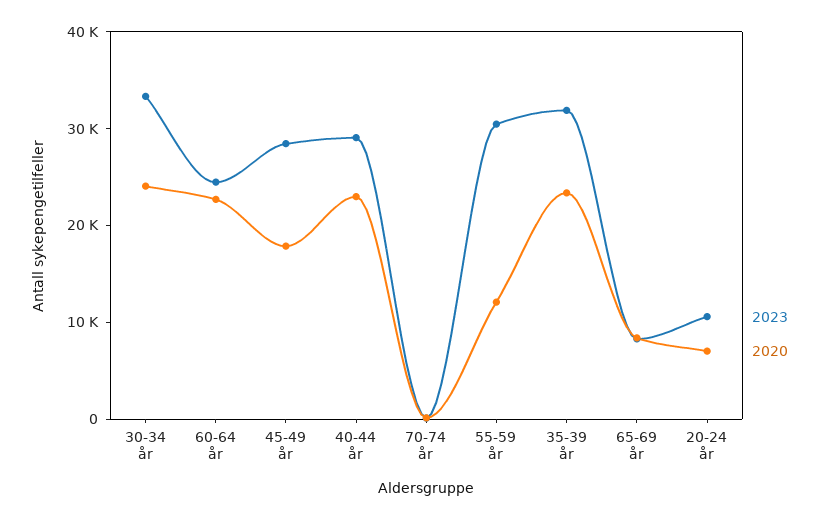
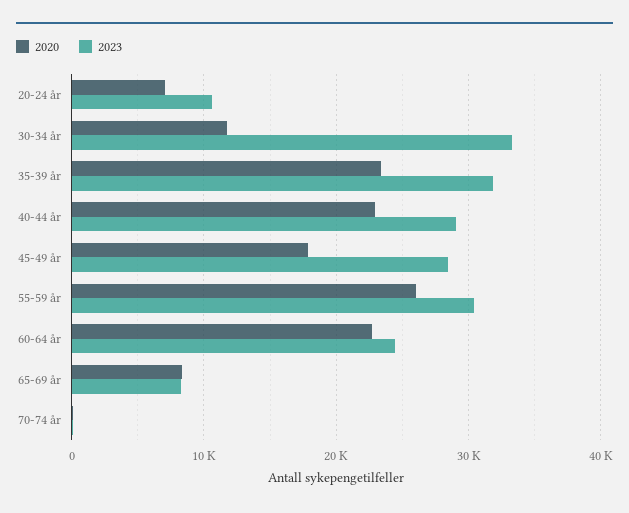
2020, 30-34 år: 24000 -> 12000
2020, 55-59 år: 12000 -> 26000

